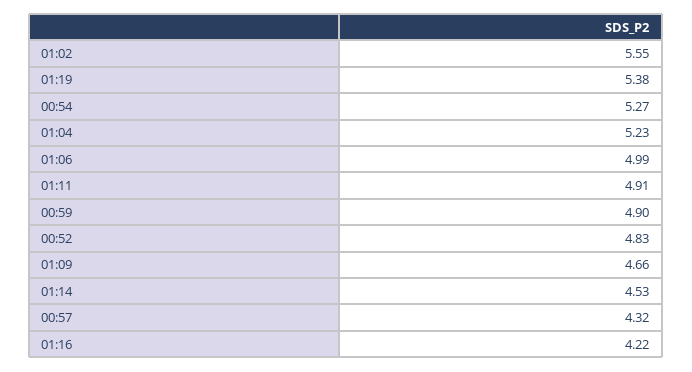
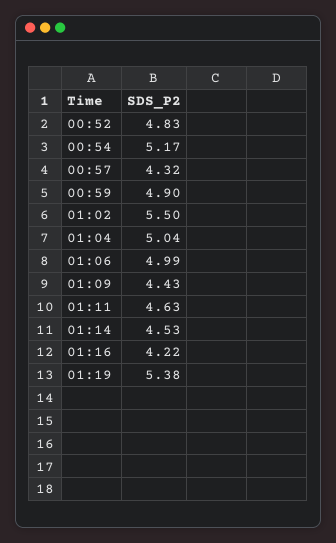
01:02: 5.55 -> 5.5
00:54: 5.27 -> 5.17
01:04: 5.23 -> 5.04
01:11: 4.91 -> 4.63
01:09: 4.66 -> 4.43

